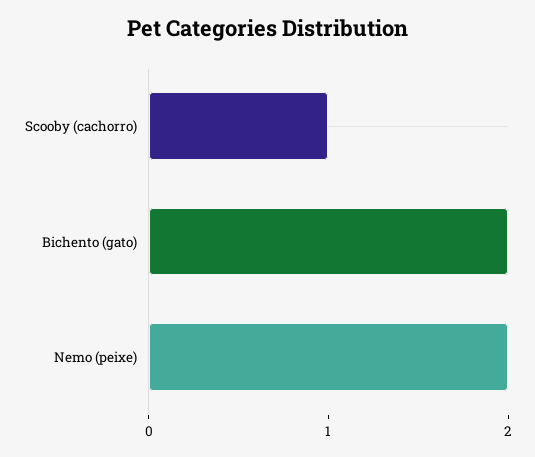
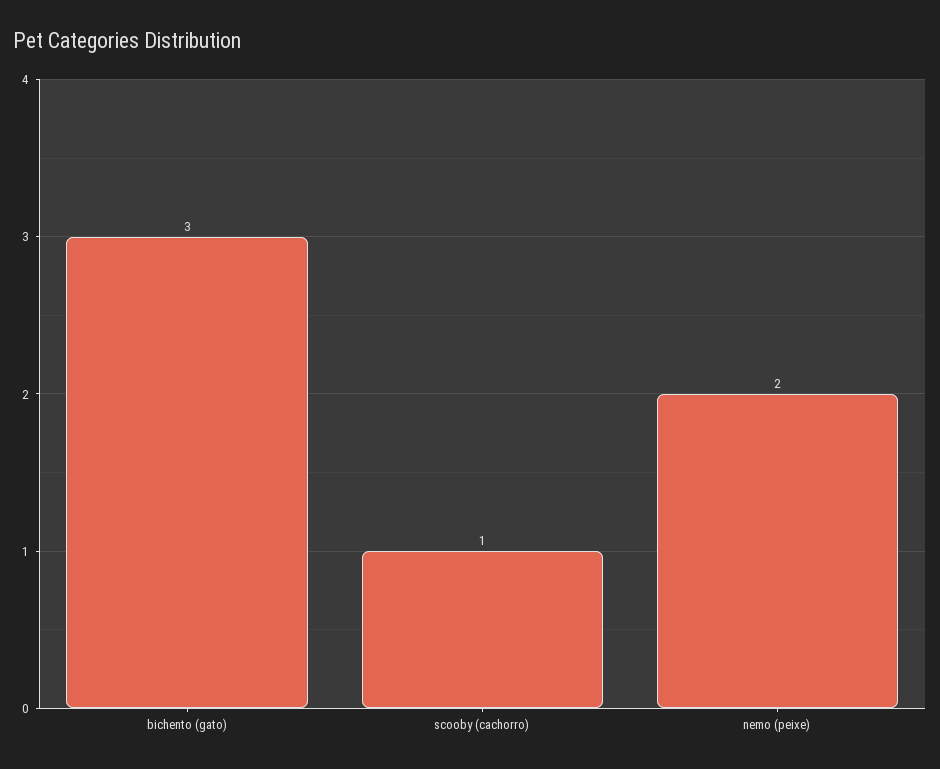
Bichento (gato): 2 -> 3

